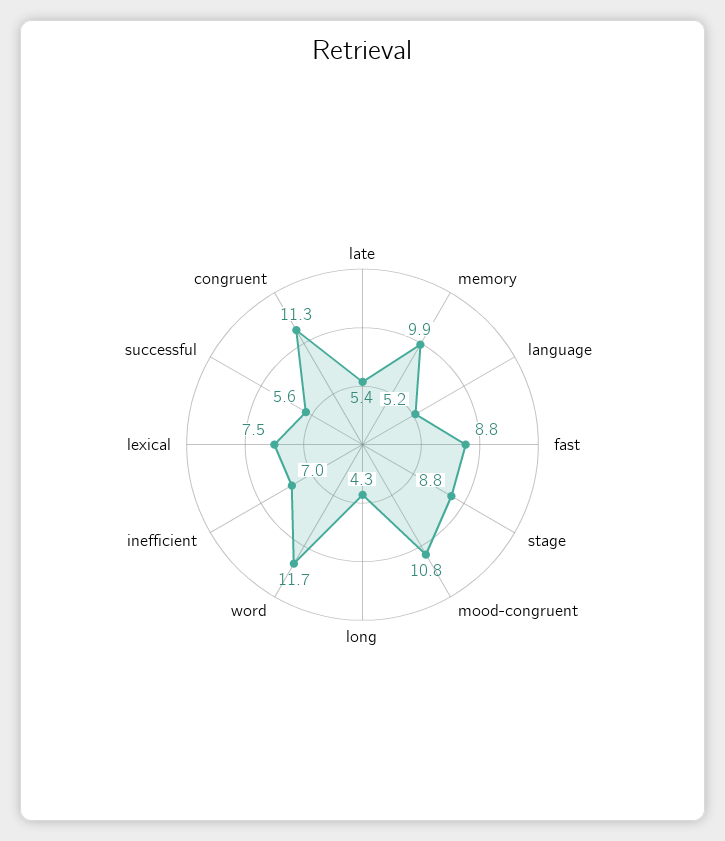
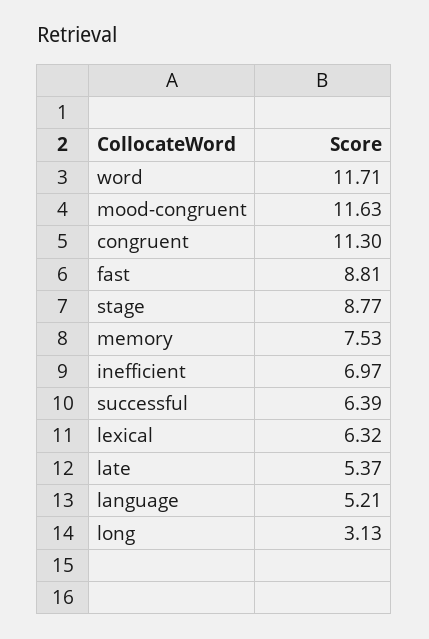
memory: 9.9 -> 7.53
mood-congruent: 10.8 -> 11.63
long: 4.3 -> 3.13
lexical: 7.5 -> 6.32
successful: 5.6 -> 6.39

